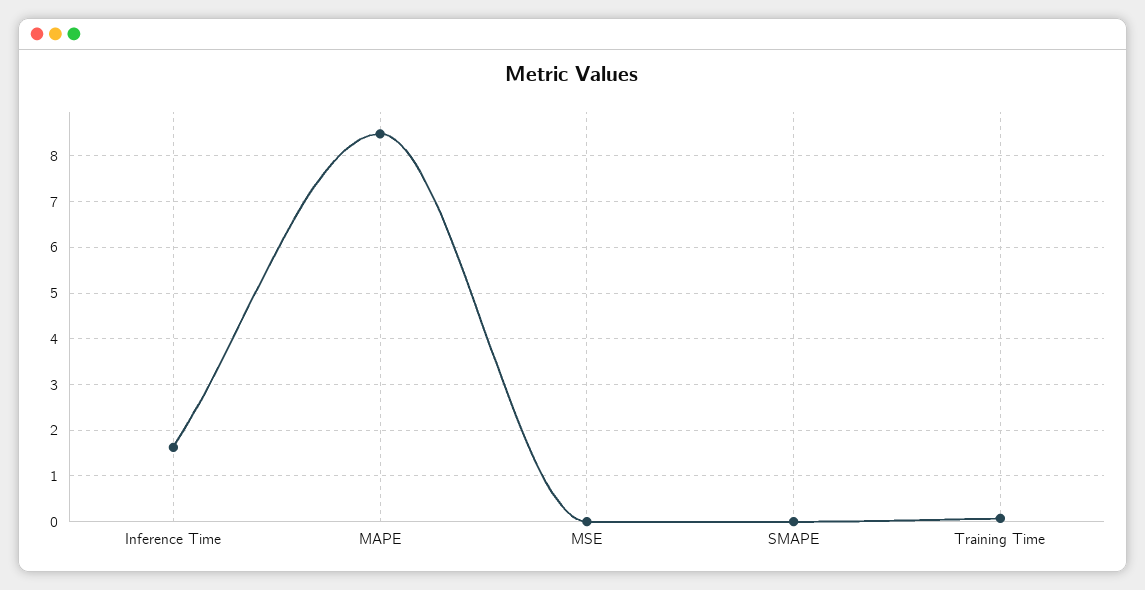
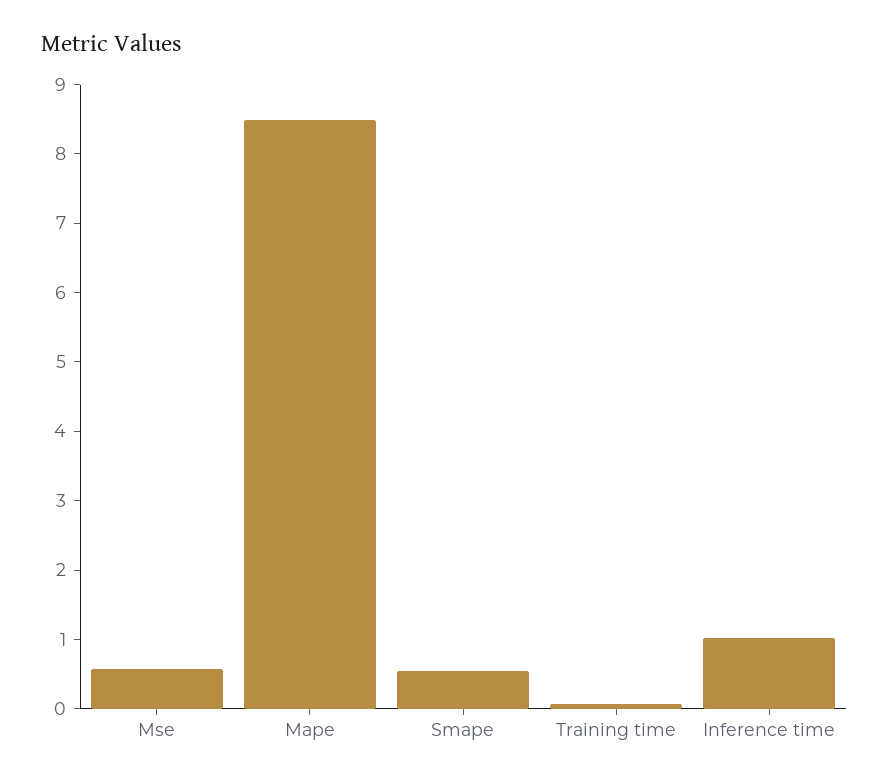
Inference Time: 1.6 -> 1
MSE: 0 -> 0.6
SMAPE: 0 -> 0.6

